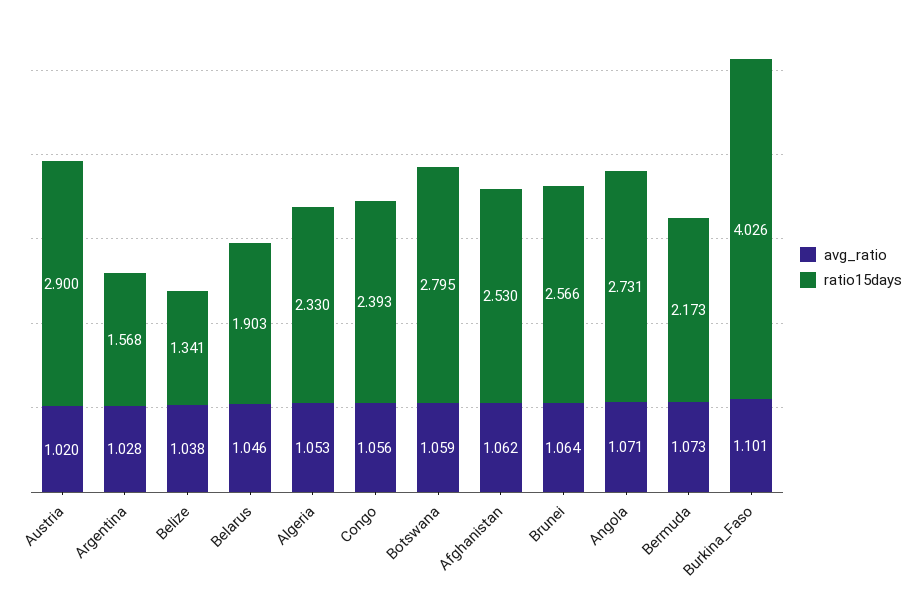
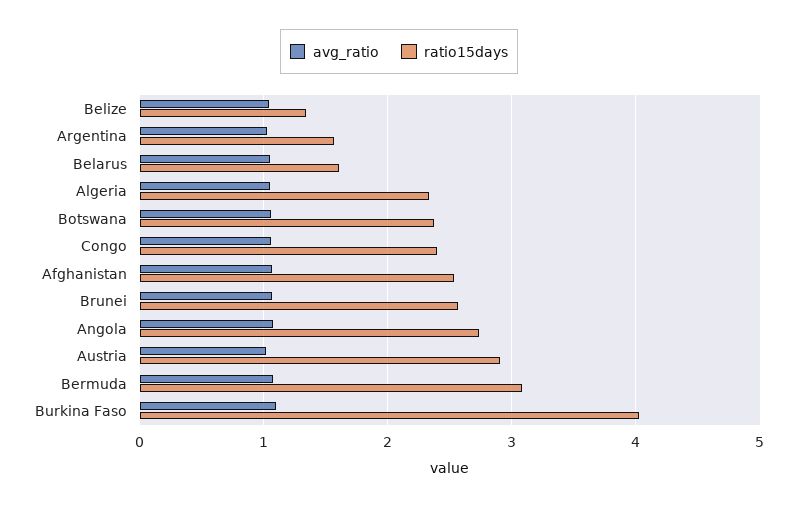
ratio15days, Belarus: 1.903 -> 1.6
ratio15days, Botswana: 2.795 -> 2.4
ratio15days, Bermuda: 2.173 -> 3.1

